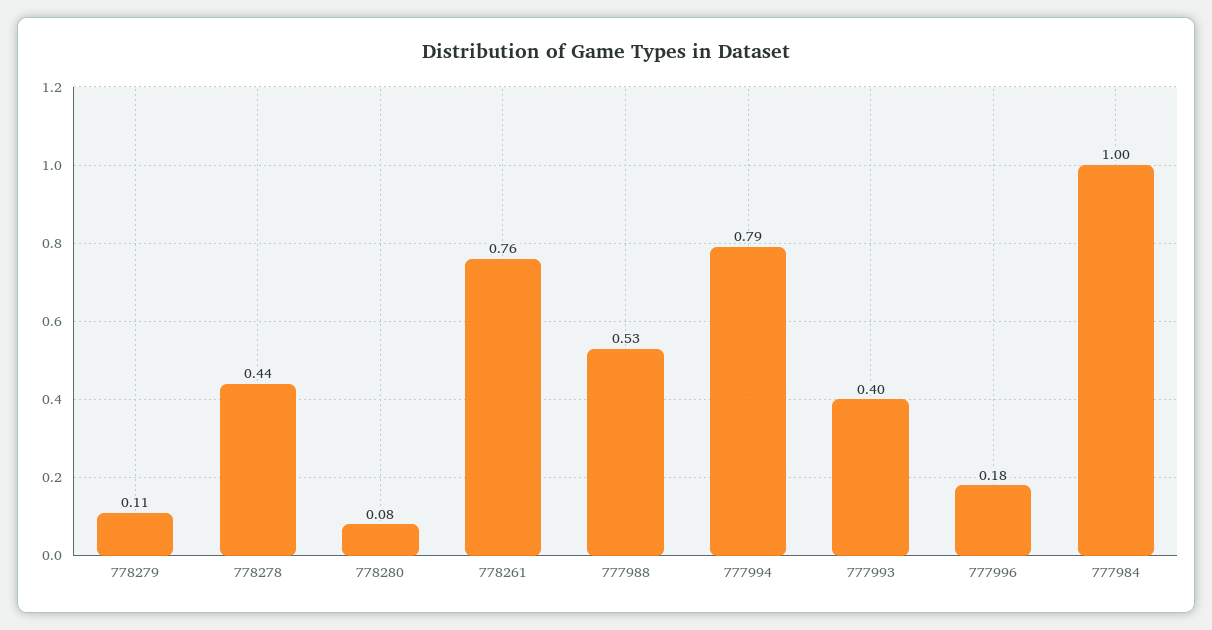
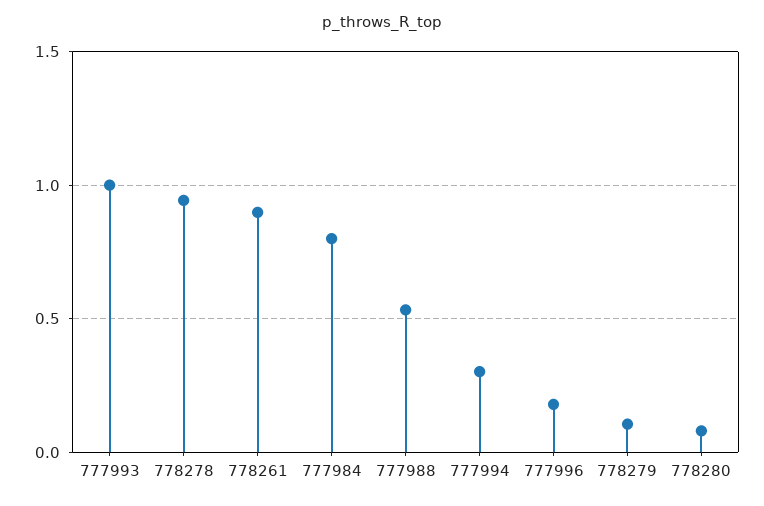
778278: 0.44 -> 0.95
778261: 0.76 -> 0.9
777994: 0.79 -> 0.3
777993: 0.4 -> 1
777984: 1 -> 0.8

